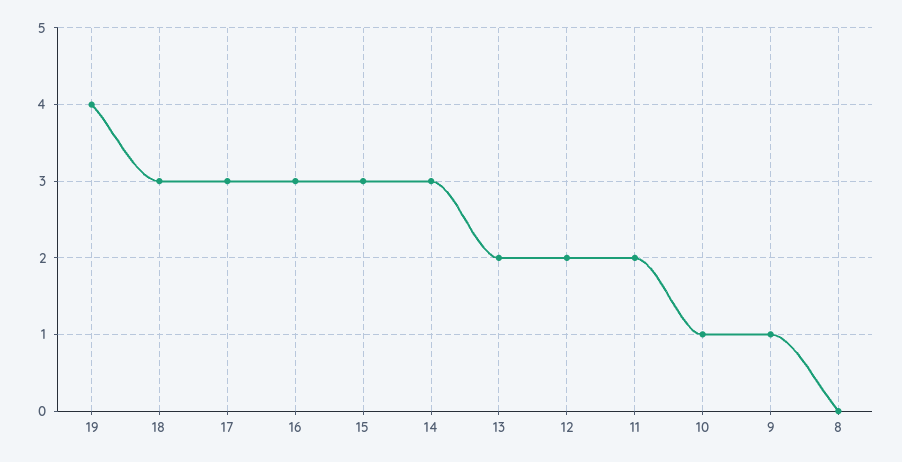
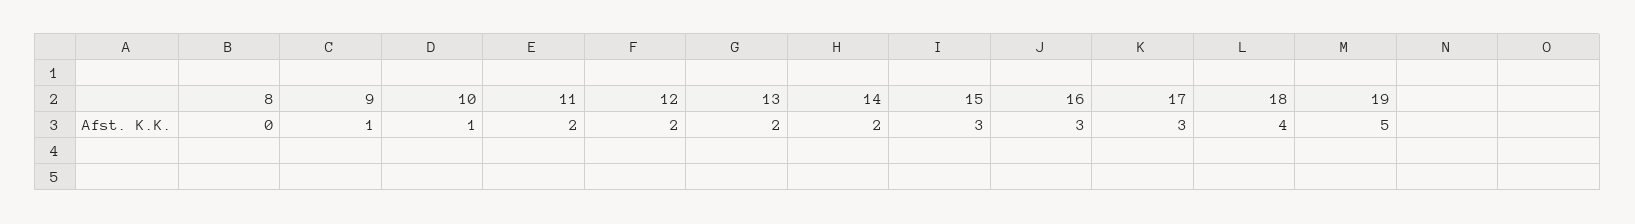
19: 4 -> 5
18: 3 -> 4
14: 3 -> 2

